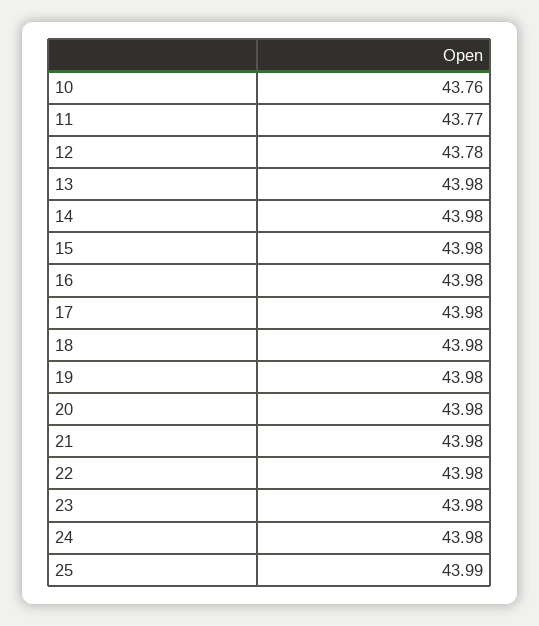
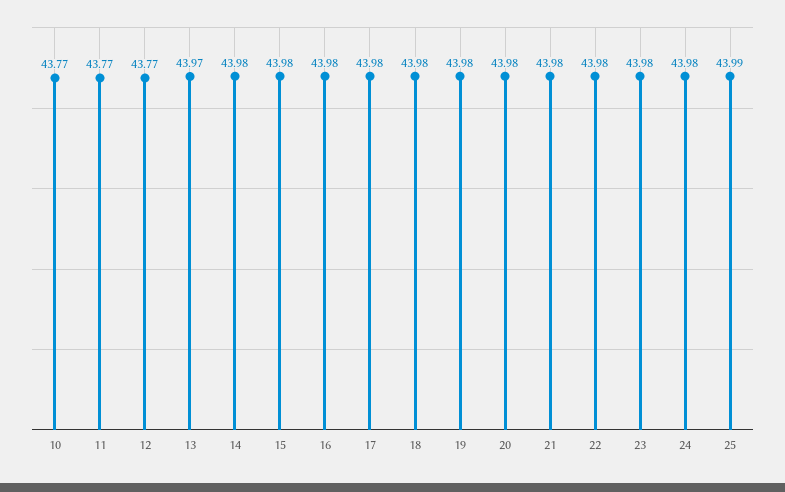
10: 43.76 -> 43.77
12: 43.78 -> 43.77
13: 43.98 -> 43.97

